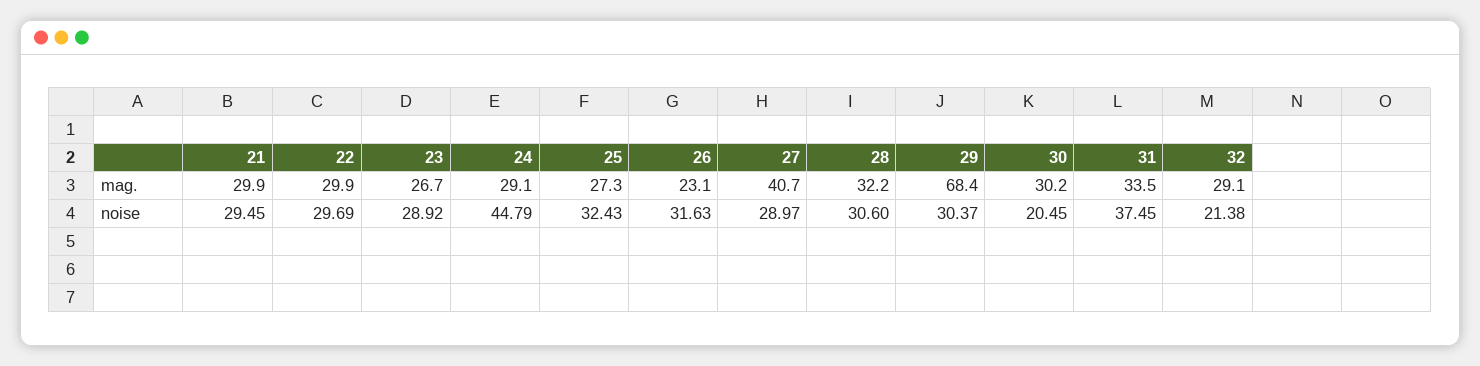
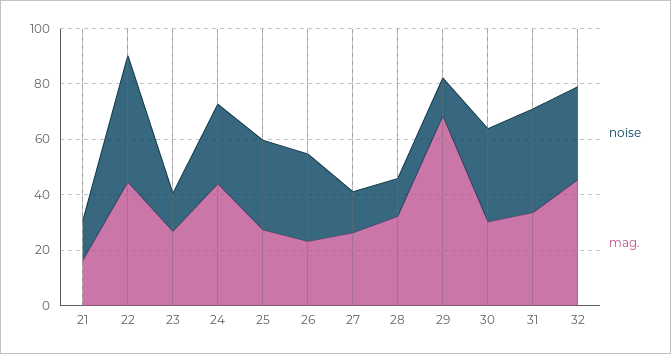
mag., 21: 29.9 -> 15
mag., 22: 29.9 -> 45
mag., 24: 29.1 -> 45
mag., 27: 40.7 -> 25
mag., 32: 29.1 -> 45
noise, 21: 29.45 -> 15
noise, 22: 29.69 -> 45
noise, 23: 28.92 -> 15
noise, 24: 44.79 -> 30
noise, 27: 28.97 -> 15
noise, 28: 30.6 -> 15
noise, 29: 30.37 -> 15
noise, 30: 20.45 -> 35
noise, 32: 21.38 -> 35

